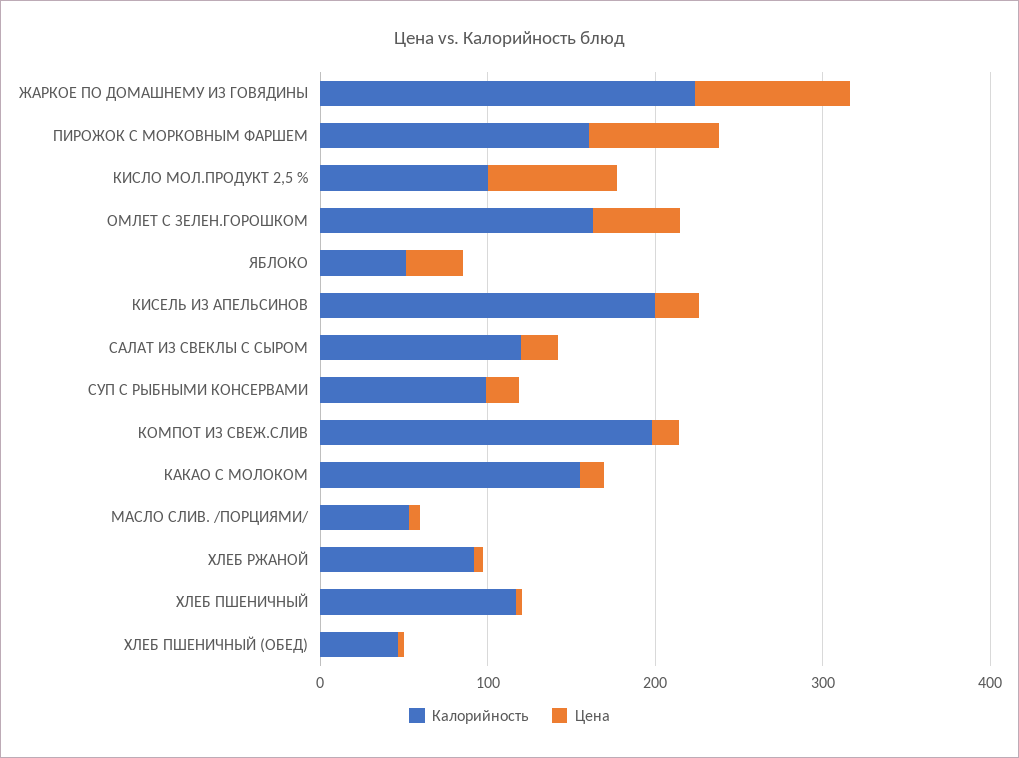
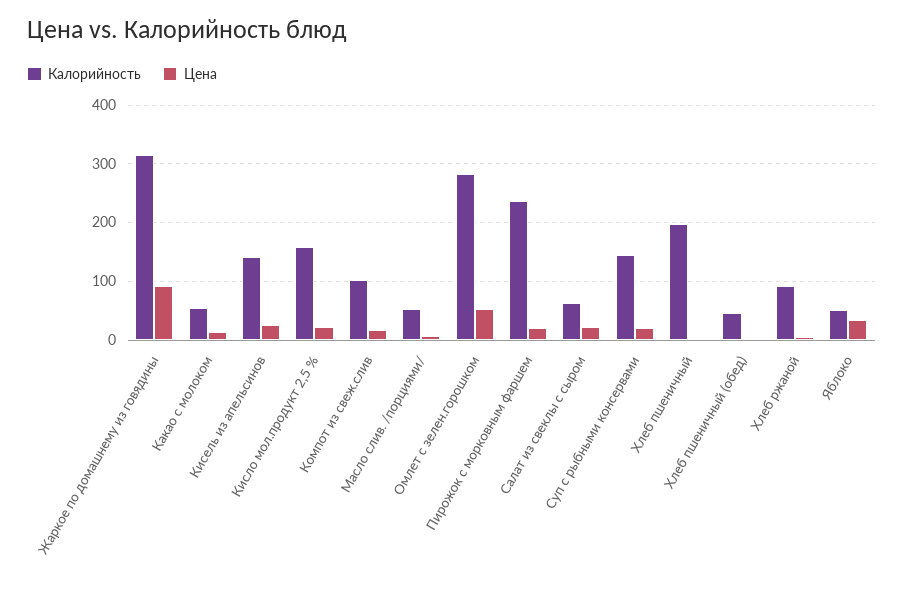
Калорийность, ЖАРКОЕ ПО ДОМАШНЕМУ ИЗ ГОВЯДИНЫ: 220 -> 320
Калорийность, ПИРОЖОК С МОРКОВНЫМ ФАРШЕМ: 160 -> 240
Цена, ПИРОЖОК С МОРКОВНЫМ ФАРШЕМ: 80 -> 20
Калорийность, КИСЛО МОЛ.ПРОДУКТ 2,5 %: 100 -> 160
Цена, КИСЛО МОЛ.ПРОДУКТ 2,5 %: 80 -> 20
Калорийность, ОМЛЕТ С ЗЕЛЕН.ГОРОШКОМ: 160 -> 280
Калорийность, КИСЕЛЬ ИЗ АПЕЛЬСИНОВ: 200 -> 140
Калорийность, САЛАТ ИЗ СВЕКЛЫ С СЫРОМ: 120 -> 60
Калорийность, СУП С РЫБНЫМИ КОНСЕРВАМИ: 100 -> 140
Калорийность, КОМПОТ ИЗ СВЕЖ.СЛИВ: 200 -> 100
Калорийность, КАКАО С МОЛОКОМ: 160 -> 60
Калорийность, ХЛЕБ ПШЕНИЧНЫЙ: 120 -> 200

